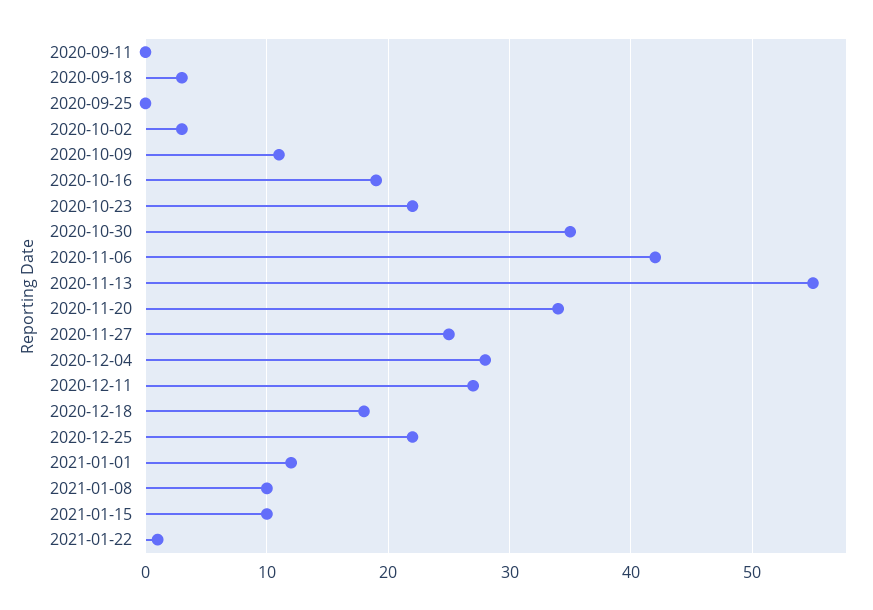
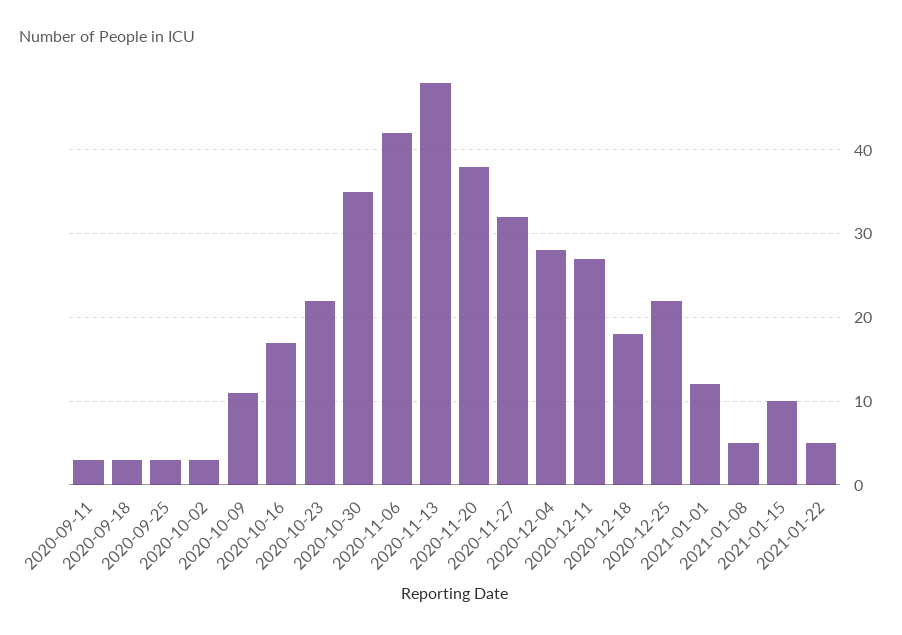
2020-09-11: 0 -> 3
2020-09-25: 0 -> 3
2020-10-16: 19 -> 17
2020-11-13: 55 -> 48
2020-11-20: 34 -> 38
2020-11-27: 25 -> 32
2021-01-08: 10 -> 5
2021-01-22: 1 -> 5

